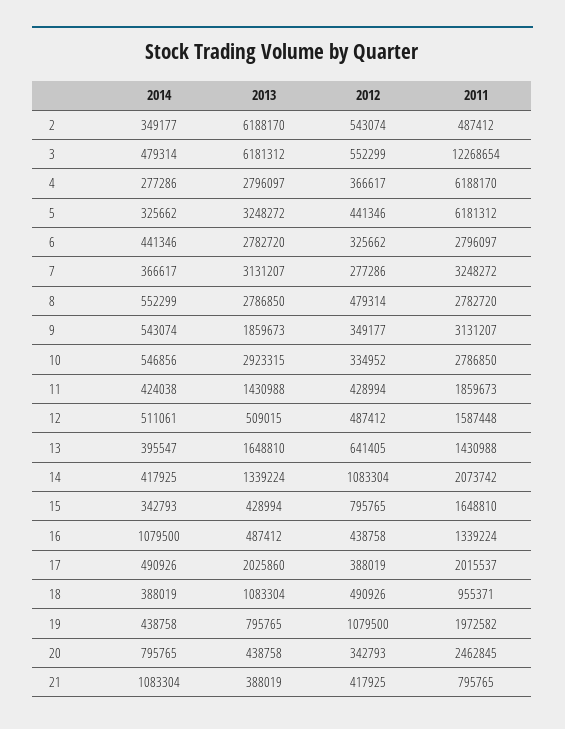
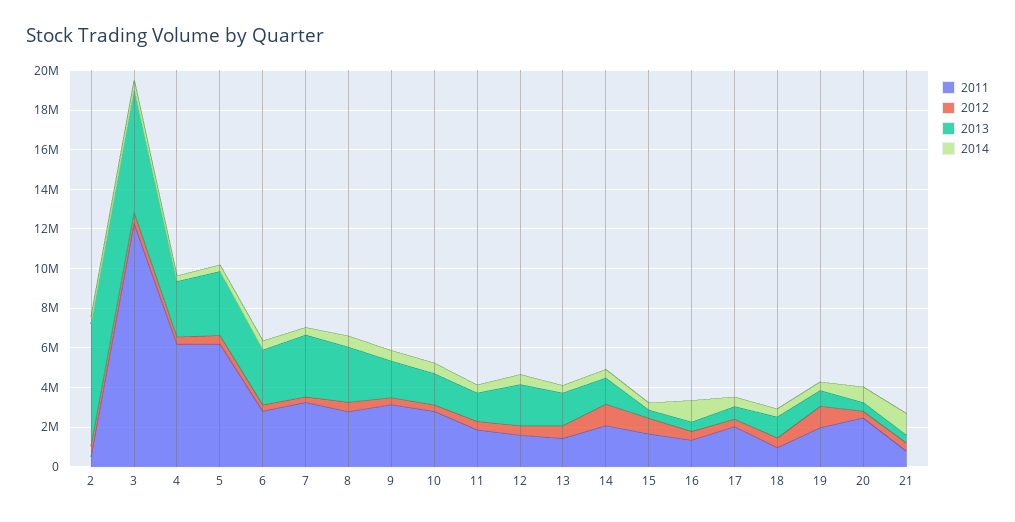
2013, 10: 2923315 -> 1500000
2013, 12: 509015 -> 2000000
2013, 17: 2025860 -> 500000

